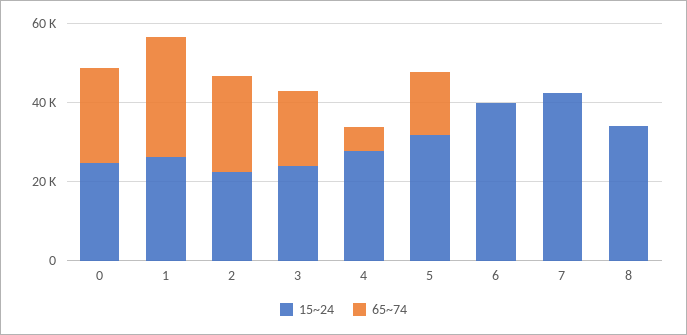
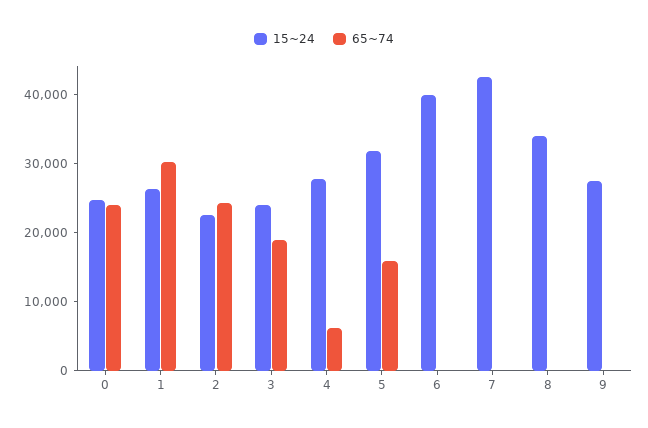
15~24, 9: none -> 28000
65~74, 9: none -> 0

